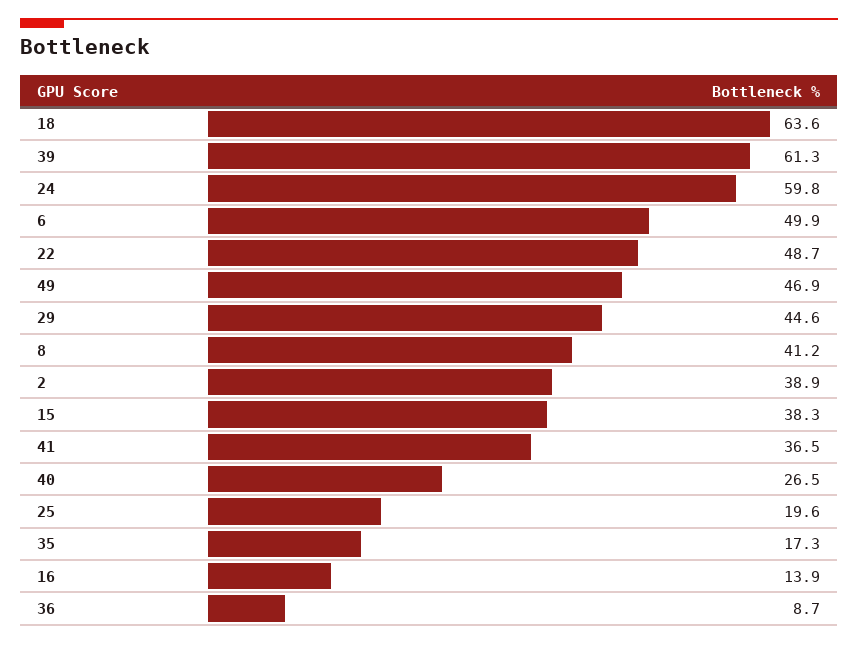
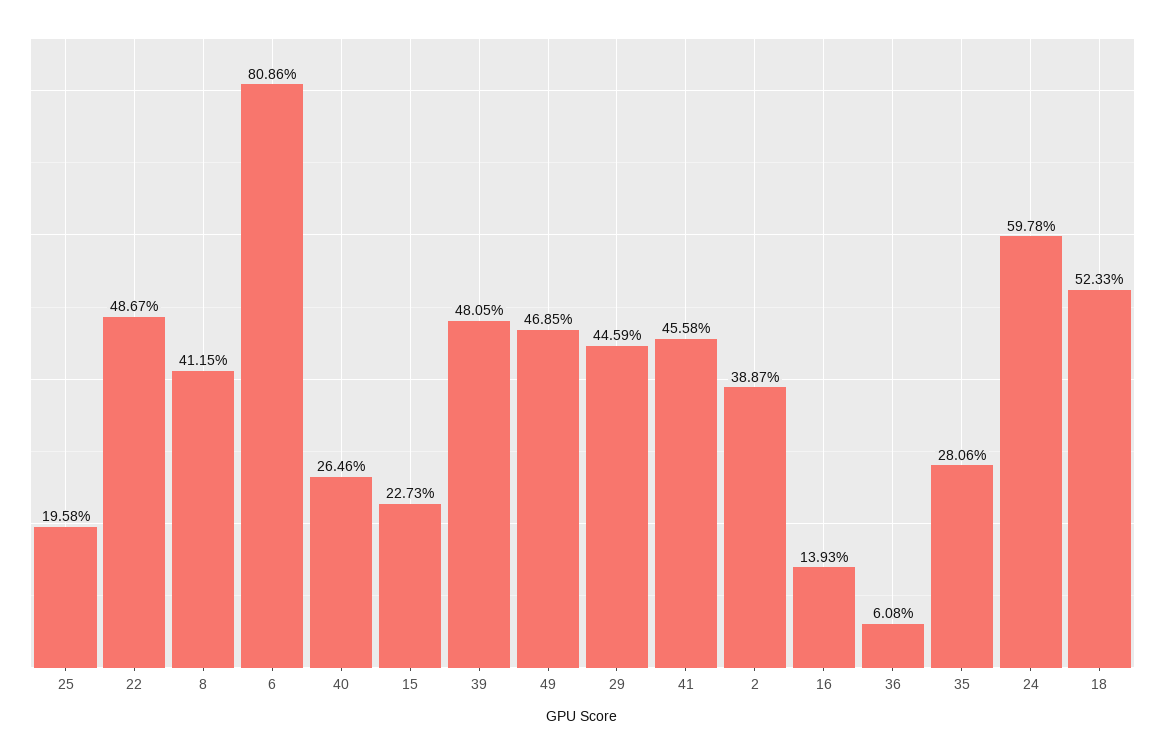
18: 63.6 -> 52.33
39: 61.3 -> 48.05
6: 49.9 -> 80.86
15: 38.3 -> 22.73
41: 36.5 -> 45.58
35: 17.3 -> 28.06
36: 8.7 -> 6.08

